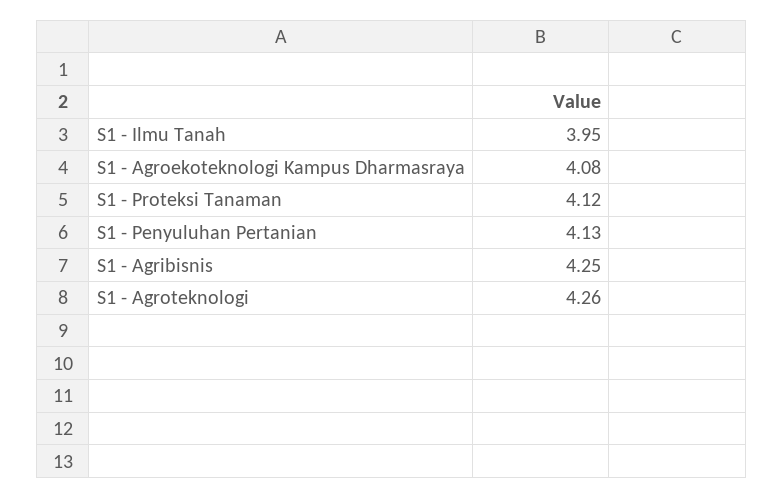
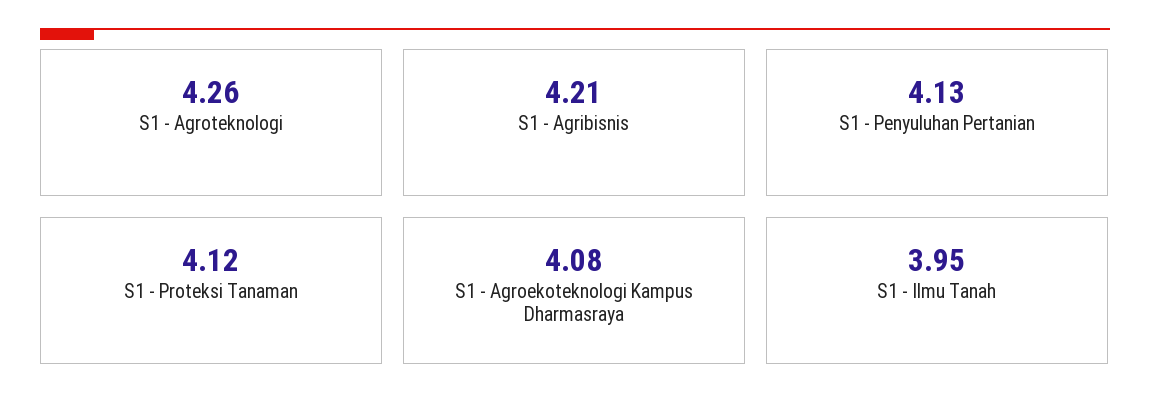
S1 - Agribisnis: 4.25 -> 4.21

